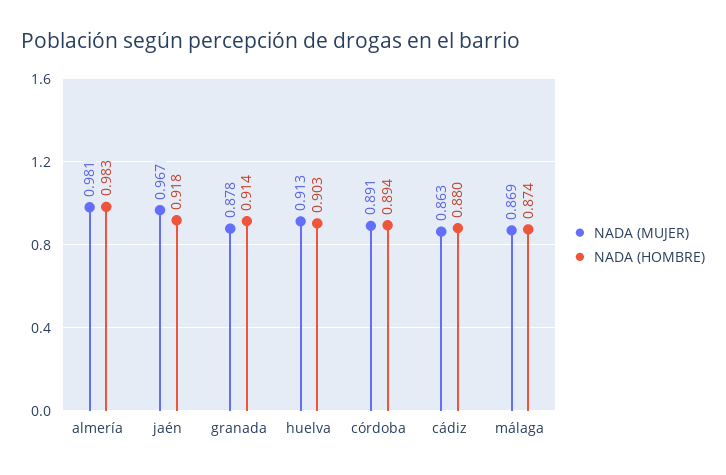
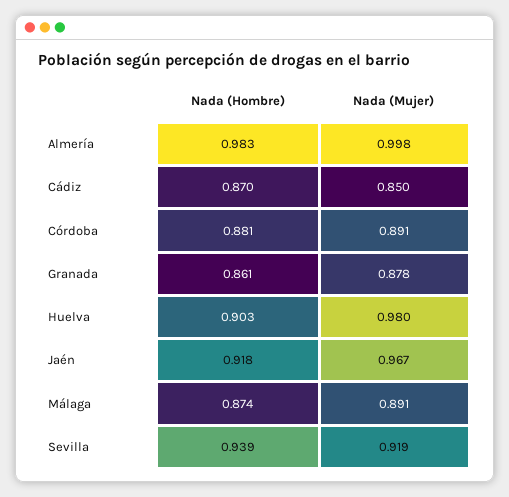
NADA (MUJER), almería: 0.981 -> 0.998
NADA (HOMBRE), granada: 0.914 -> 0.861
NADA (MUJER), huelva: 0.913 -> 0.98
NADA (HOMBRE), córdoba: 0.894 -> 0.881
NADA (MUJER), cádiz: 0.863 -> 0.85
NADA (HOMBRE), cádiz: 0.88 -> 0.87
NADA (MUJER), málaga: 0.869 -> 0.891
NADA (HOMBRE), Sevilla: none -> 0.939
NADA (MUJER), Sevilla: none -> 0.919

